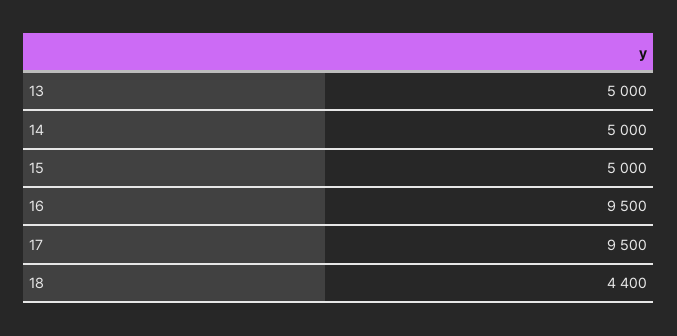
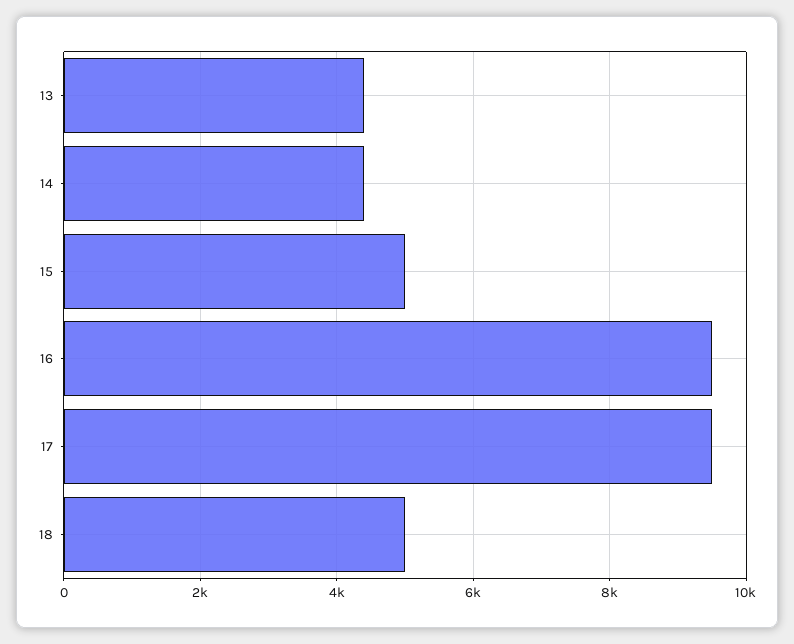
13: 5000 -> 4400
14: 5000 -> 4400
18: 4400 -> 5000

